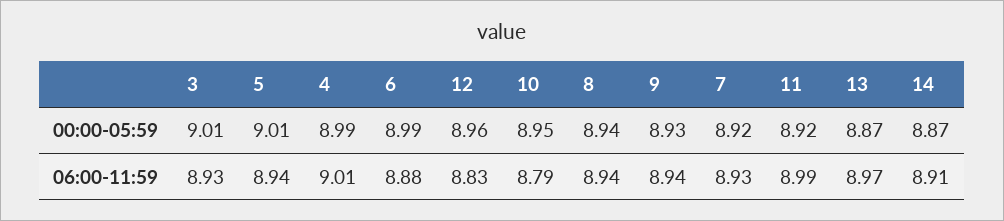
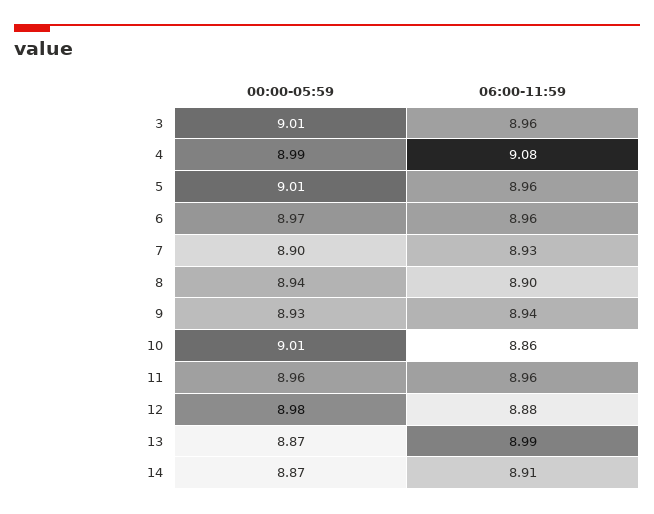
6, 00:00-05:59: 8.99 -> 8.97
12, 00:00-05:59: 8.96 -> 8.98
10, 00:00-05:59: 8.95 -> 9.01
7, 00:00-05:59: 8.92 -> 8.9
11, 00:00-05:59: 8.92 -> 8.96
3, 06:00-11:59: 8.93 -> 8.96
5, 06:00-11:59: 8.94 -> 8.96
4, 06:00-11:59: 9.01 -> 9.08
6, 06:00-11:59: 8.88 -> 8.96
12, 06:00-11:59: 8.83 -> 8.88
10, 06:00-11:59: 8.79 -> 8.86
8, 06:00-11:59: 8.94 -> 8.9
11, 06:00-11:59: 8.99 -> 8.96
13, 06:00-11:59: 8.97 -> 8.99

